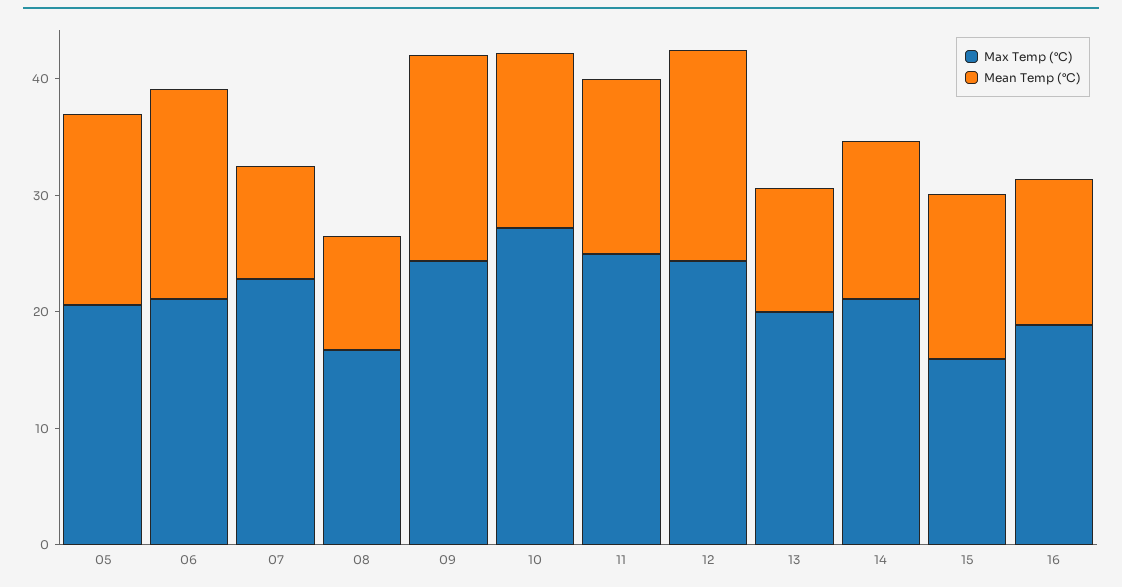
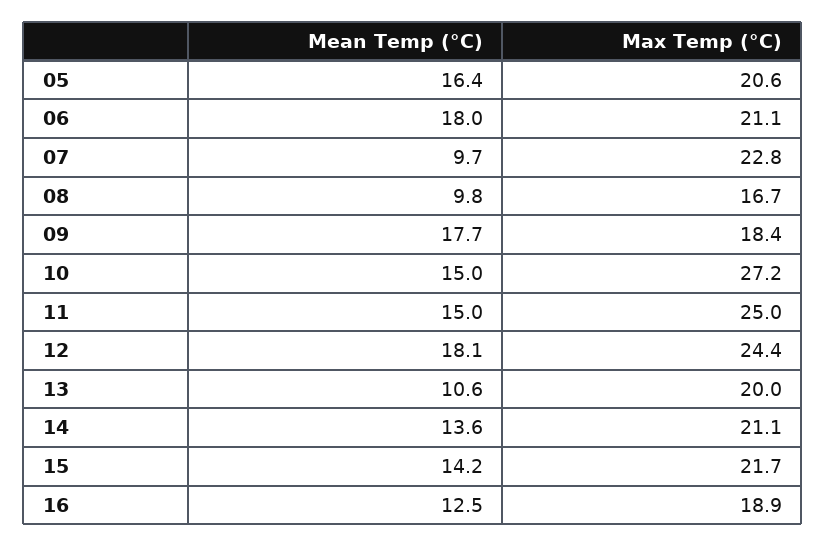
Max Temp (°C), 09: 24 -> 18.4
Max Temp (°C), 15: 16 -> 21.7

